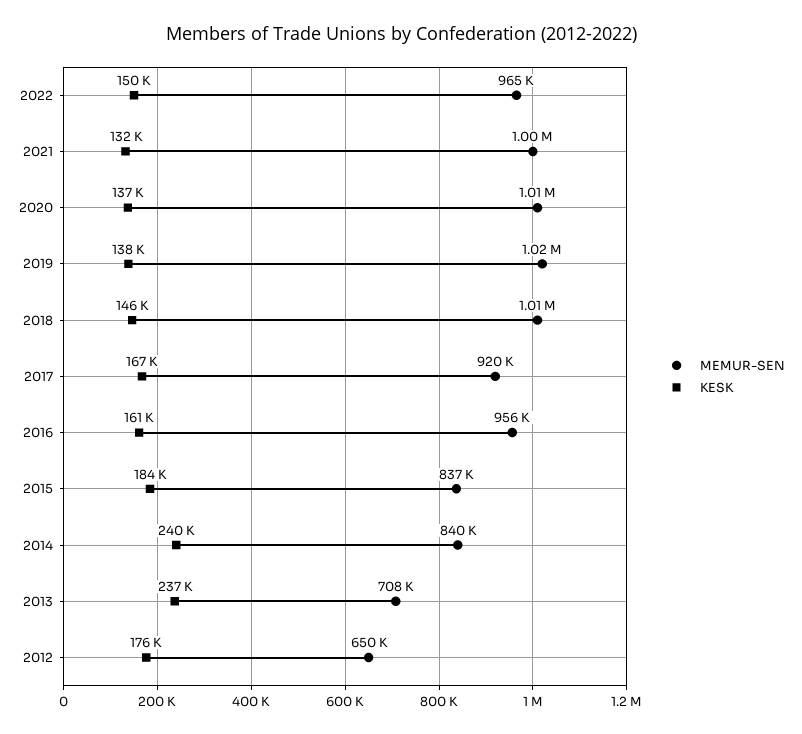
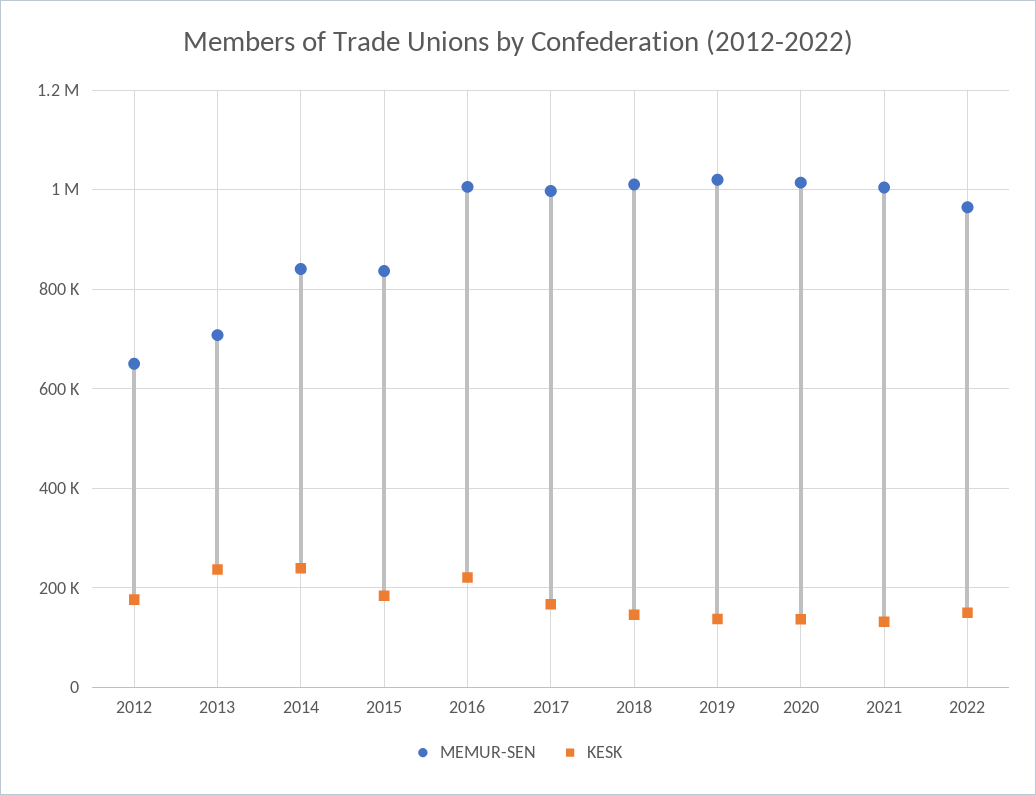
MEMUR-SEN, 2017: 920000 -> 1000000
MEMUR-SEN, 2016: 956000 -> 1000000
KESK, 2016: 161000 -> 220000

